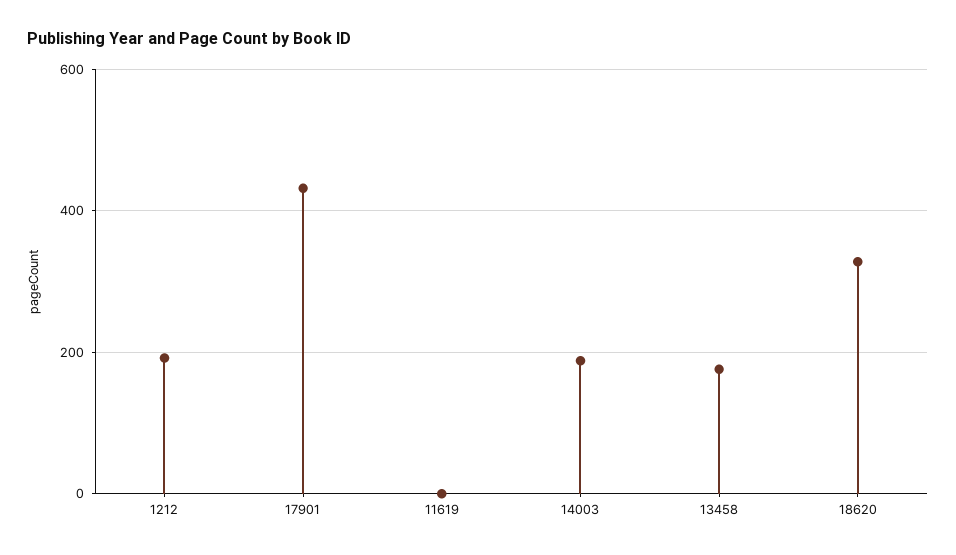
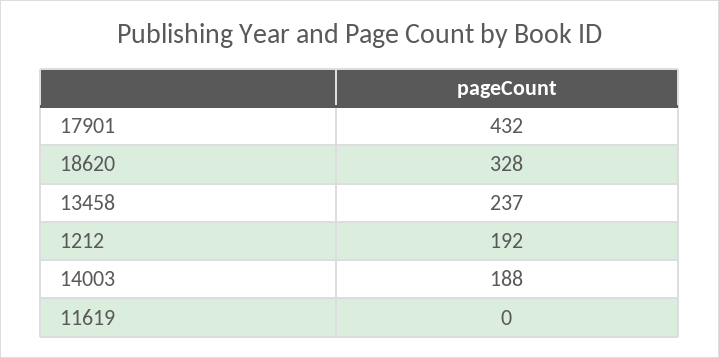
13458: 180 -> 237

